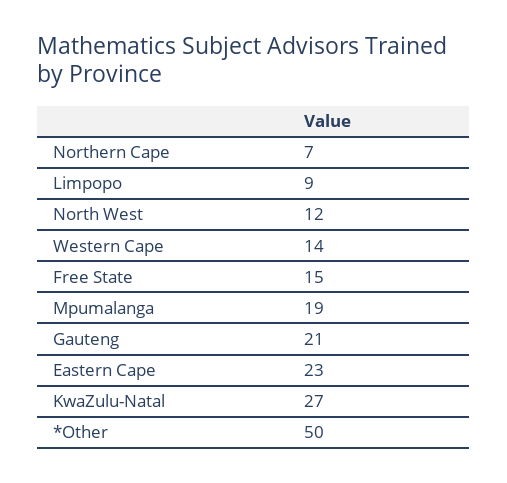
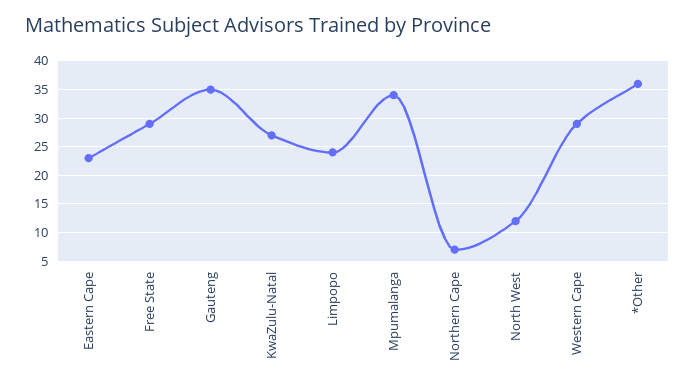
Limpopo: 9 -> 25
Western Cape: 14 -> 30
Free State: 15 -> 30
Mpumalanga: 19 -> 35
Gauteng: 21 -> 35
*Other: 50 -> 35

